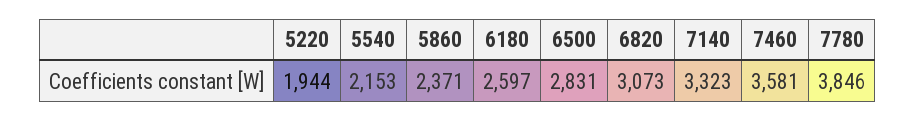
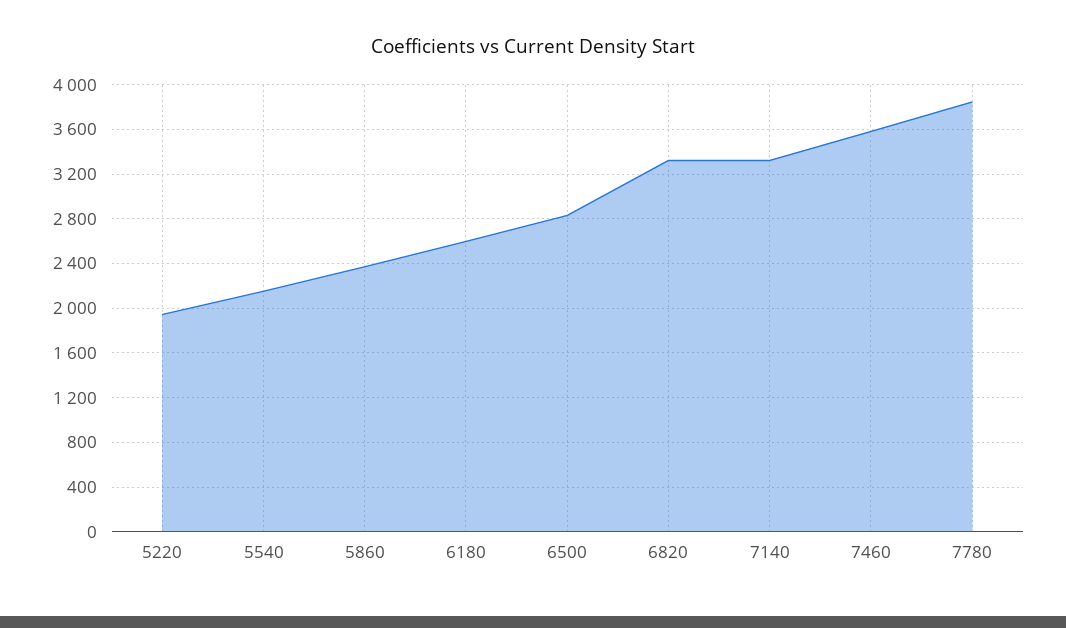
6820: 3073 -> 3300

